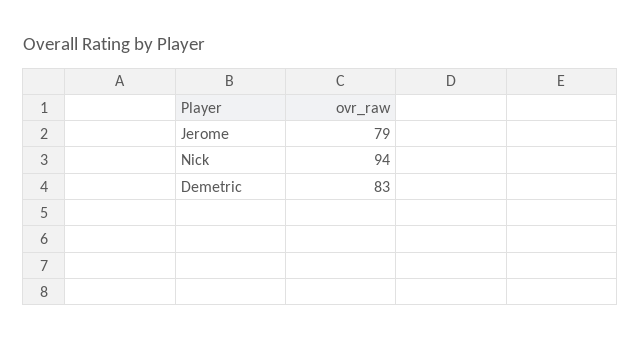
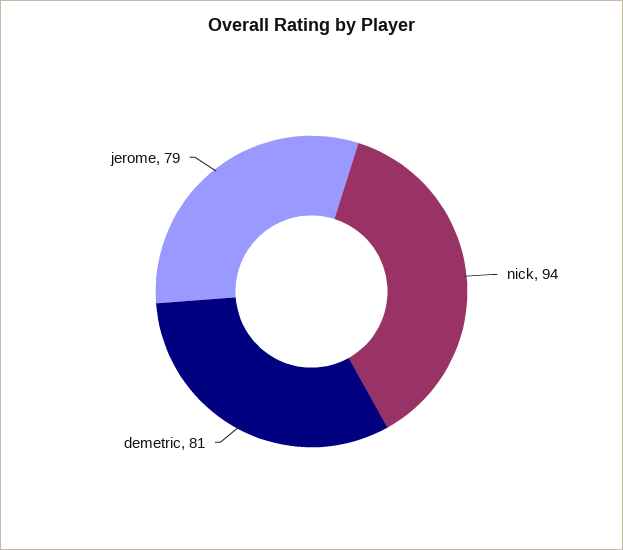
Demetric: 83 -> 81

